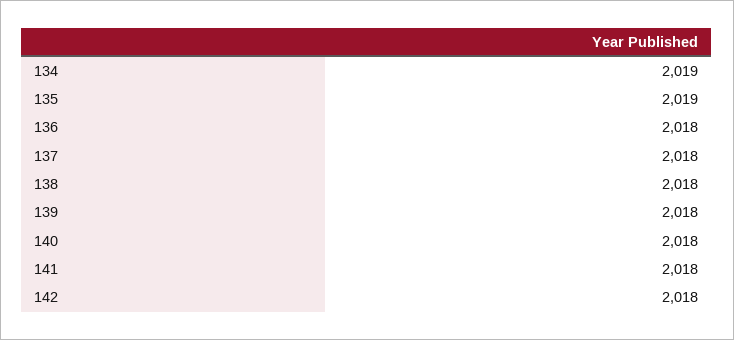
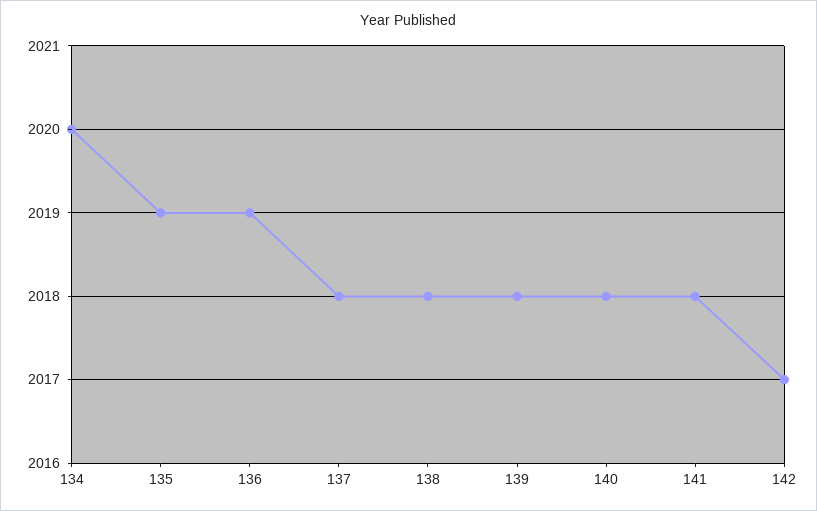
134: 2019 -> 2020
136: 2018 -> 2019
142: 2018 -> 2017

